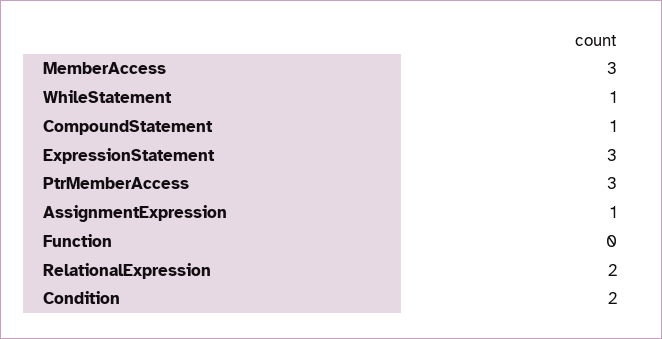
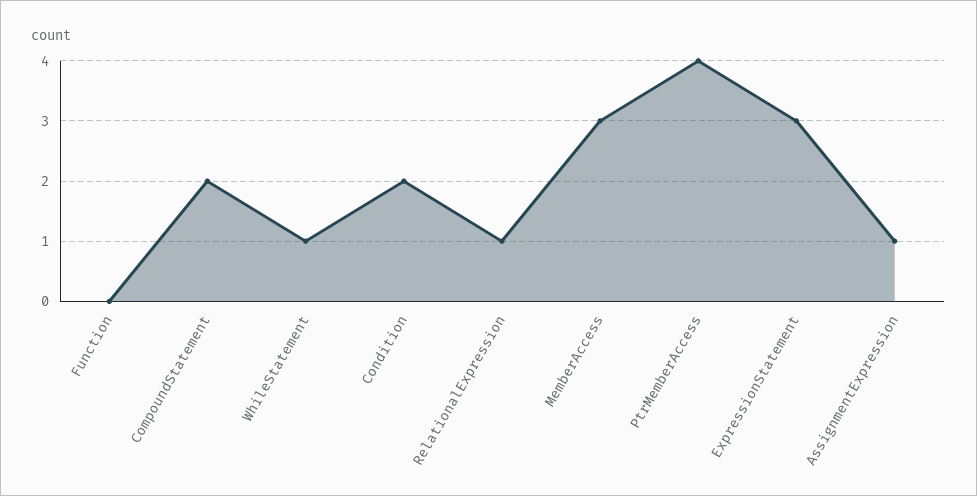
CompoundStatement: 1 -> 2
PtrMemberAccess: 3 -> 4
RelationalExpression: 2 -> 1

